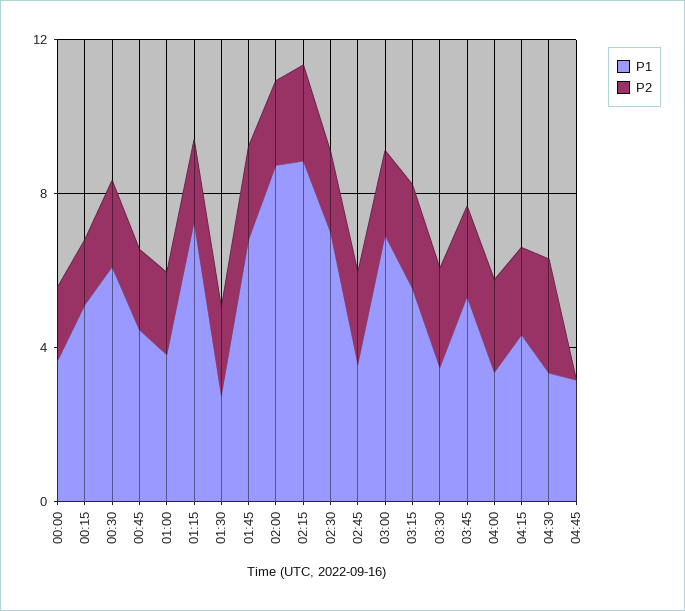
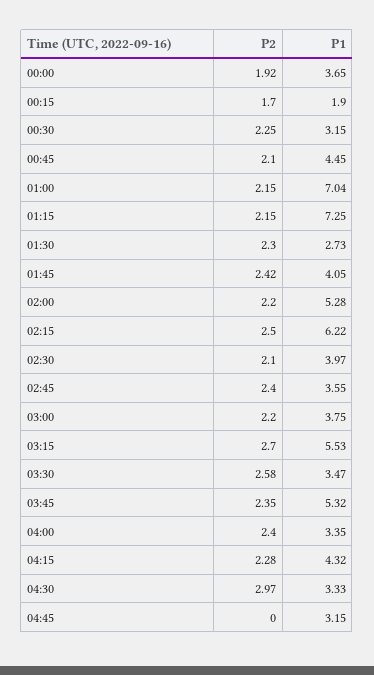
P1, 00:15: 5 -> 1.9
P1, 00:30: 6 -> 3.15
P1, 01:00: 4 -> 7.04
P1, 01:45: 7 -> 4.05
P1, 02:00: 9 -> 5.28
P1, 02:15: 9 -> 6.22
P1, 02:30: 7 -> 3.97
P1, 03:00: 7 -> 3.75

